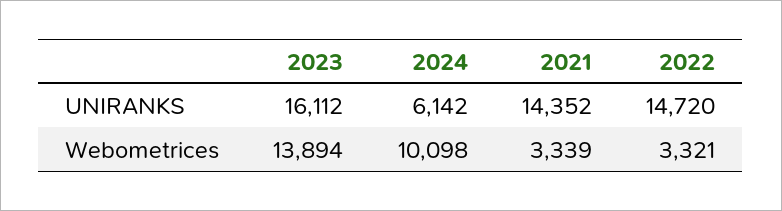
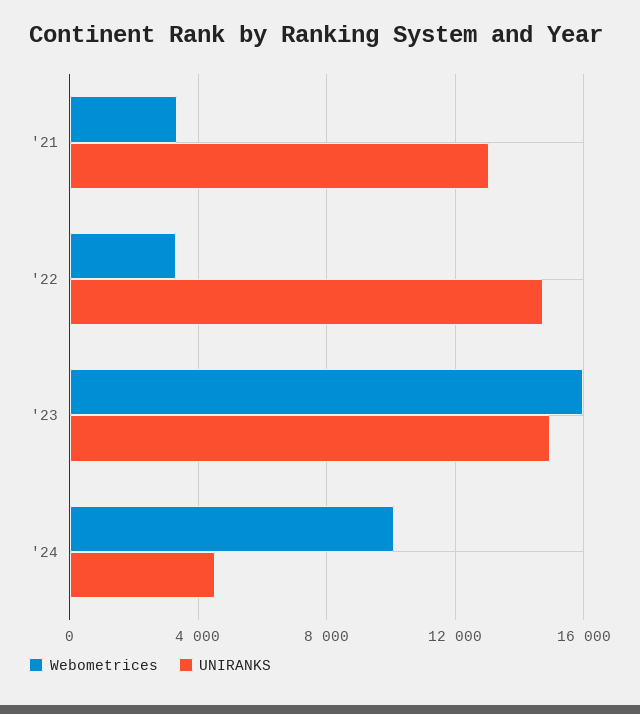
UNIRANKS, 2023: 16112 -> 15000
UNIRANKS, 2024: 6142 -> 4500
UNIRANKS, 2021: 14352 -> 13000
Webometrices, 2023: 13894 -> 16000

